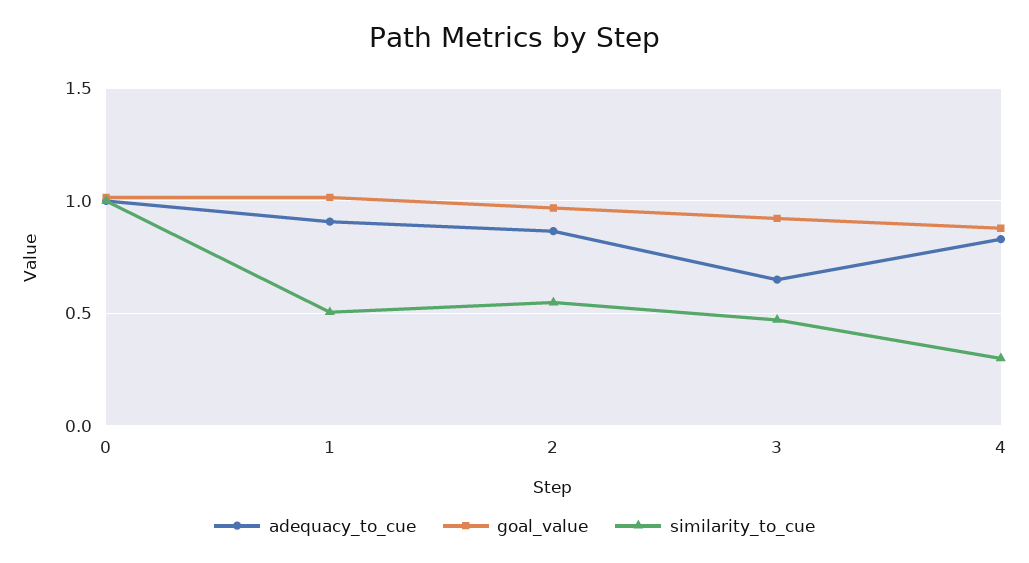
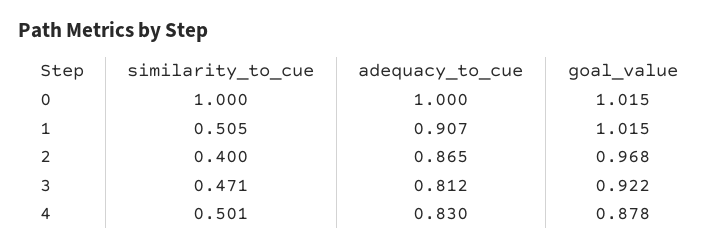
similarity_to_cue, 2: 0.55 -> 0.4
adequacy_to_cue, 3: 0.65 -> 0.812
similarity_to_cue, 4: 0.3 -> 0.501

